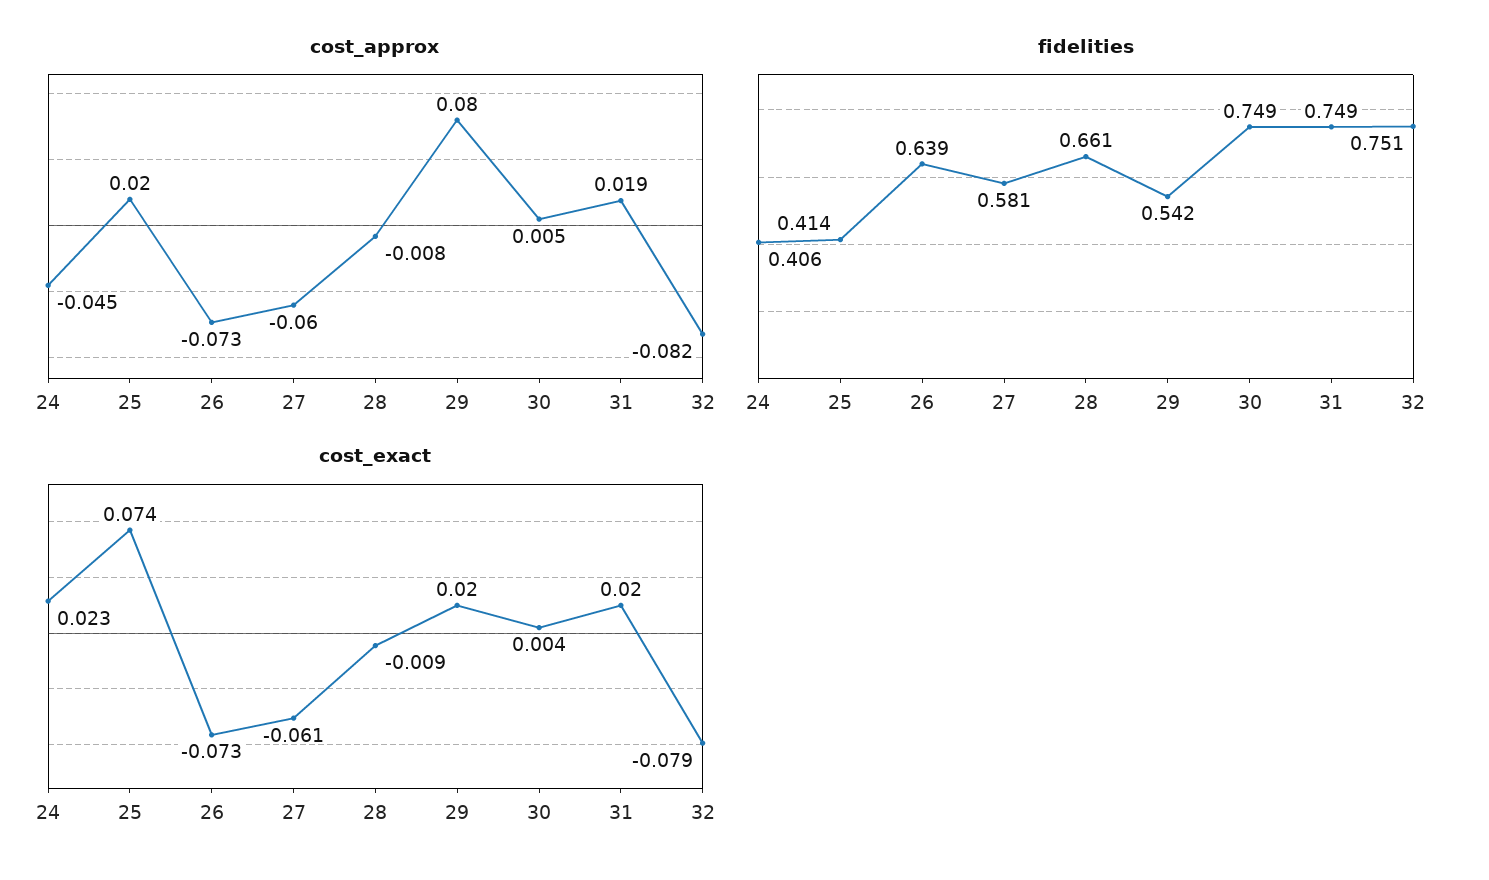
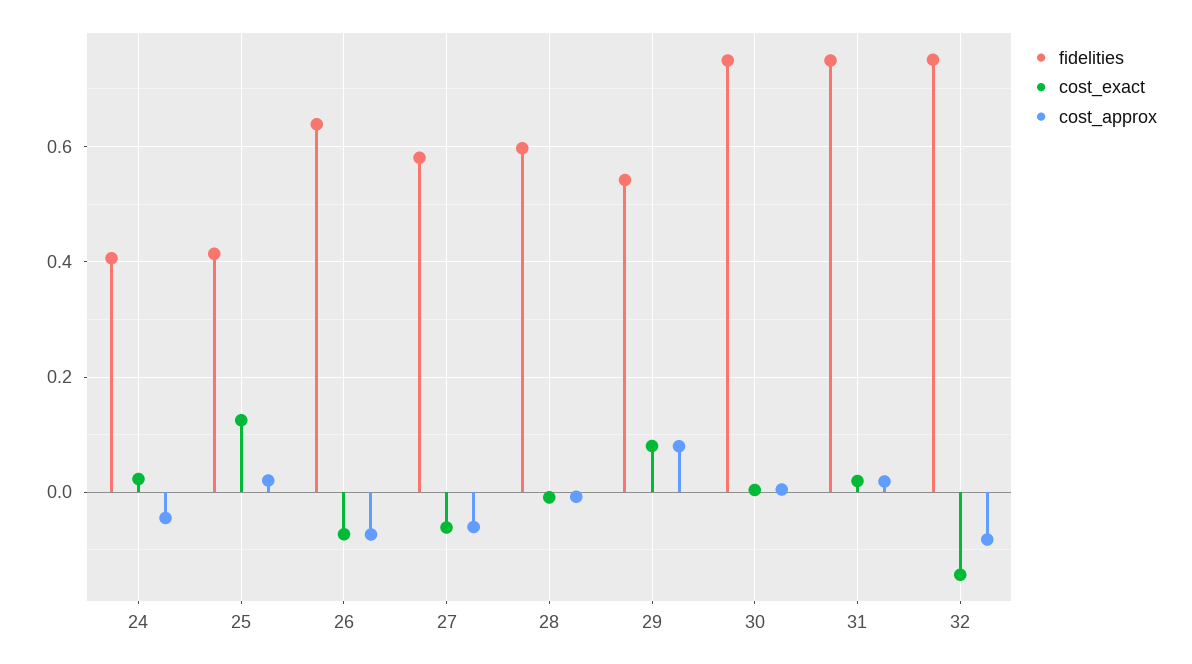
fidelities, 28: 0.661 -> 0.6
cost_exact, 25: 0.074 -> 0.12
cost_exact, 29: 0.02 -> 0.08
cost_exact, 32: -0.079 -> -0.14

